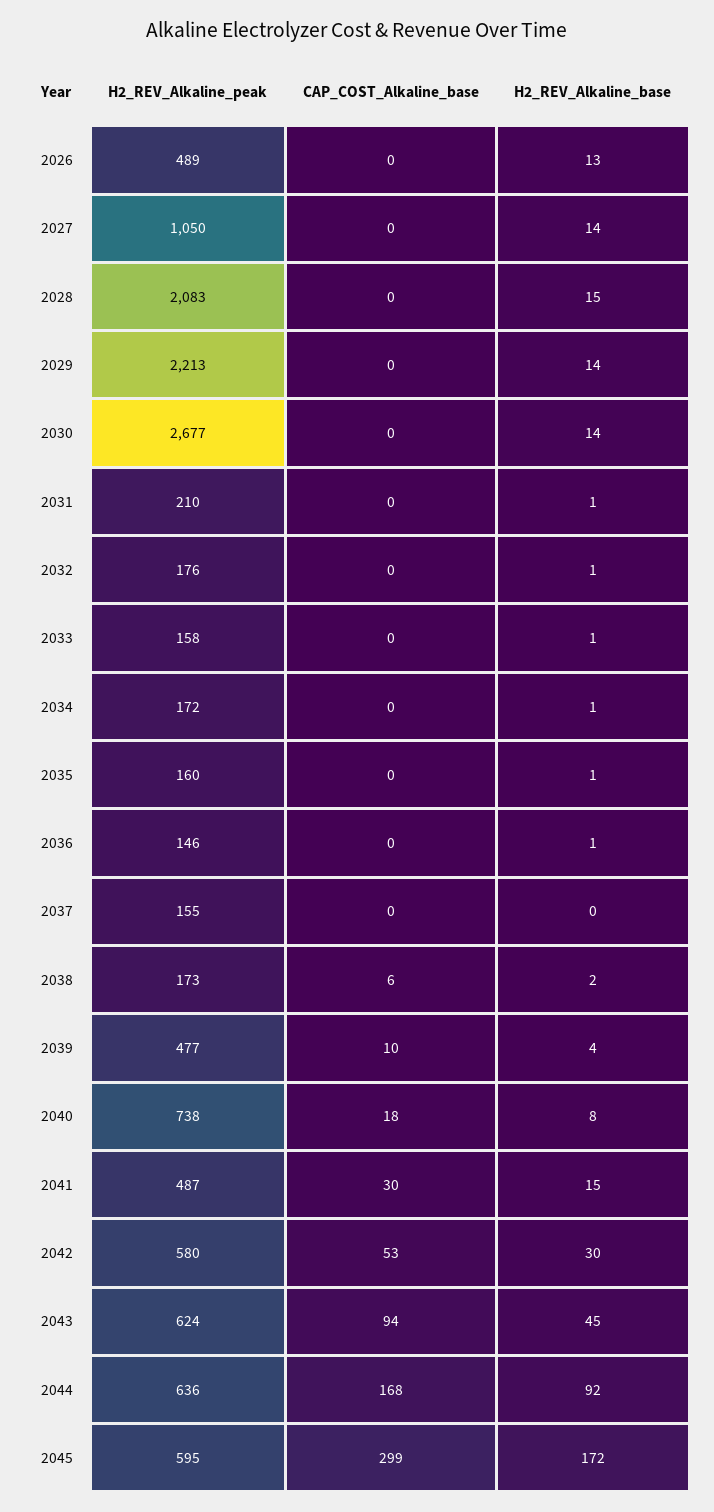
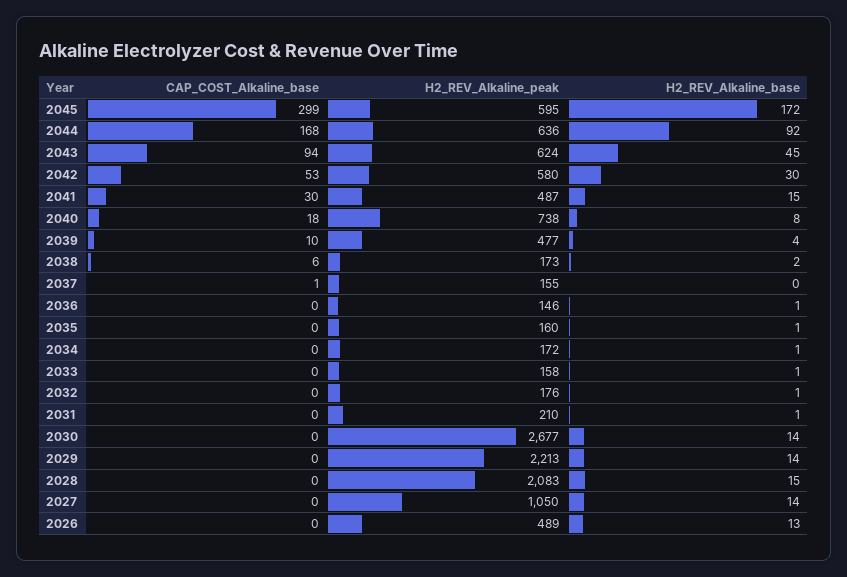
CAP_COST_Alkaline_base, 2037: 0 -> 1

